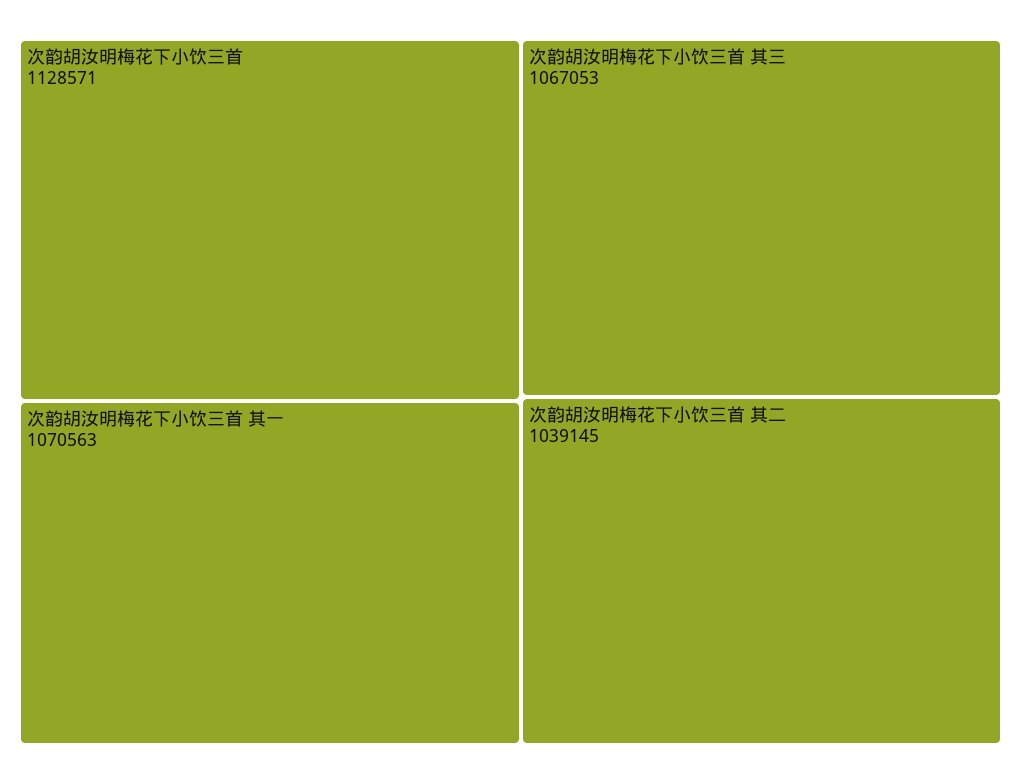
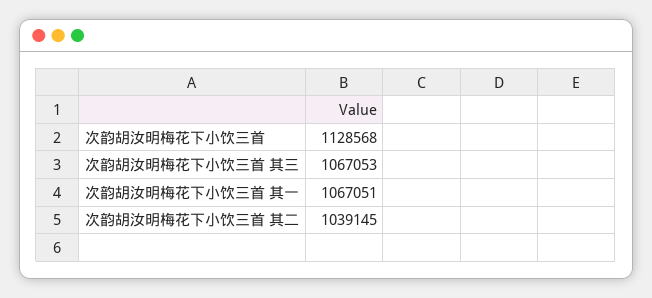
次韵胡汝明梅花下小饮三首: 1128571 -> 1128568
次韵胡汝明梅花下小饮三首 其一: 1070563 -> 1067051

